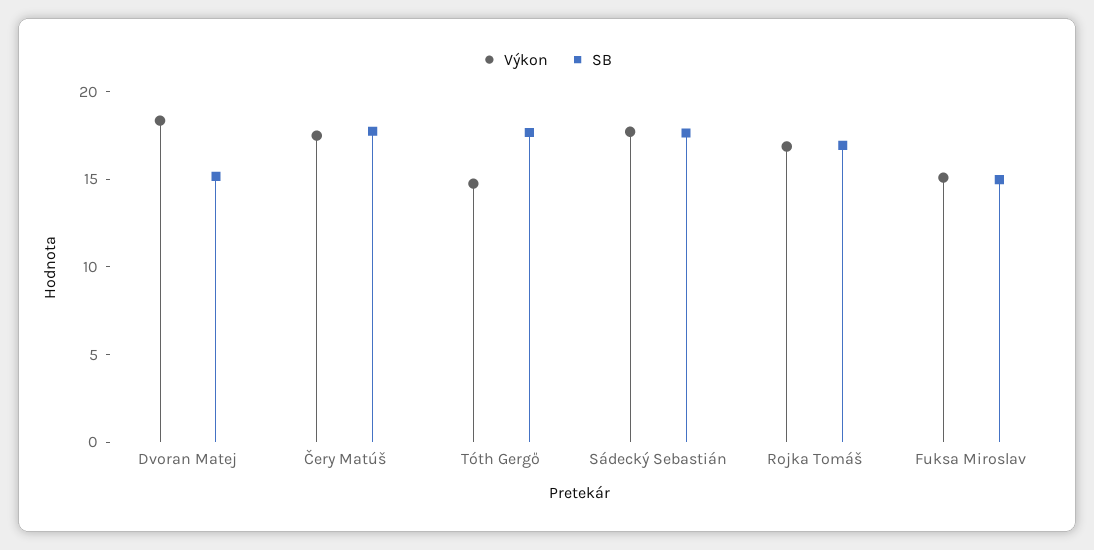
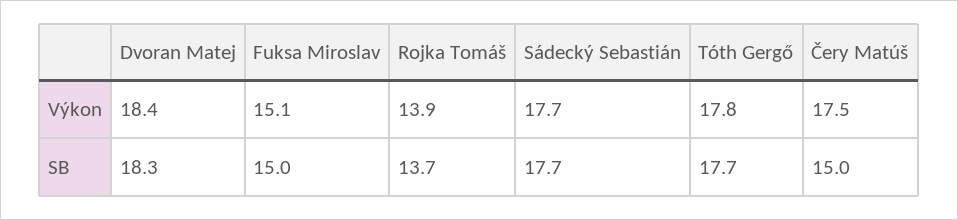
SB, Dvoran Matej: 15 -> 18.3
SB, Čery Matúš: 18 -> 15
Výkon, Tóth Gergő: 15 -> 17.8
Výkon, Rojka Tomáš: 17 -> 13.9
SB, Rojka Tomáš: 17 -> 13.7

